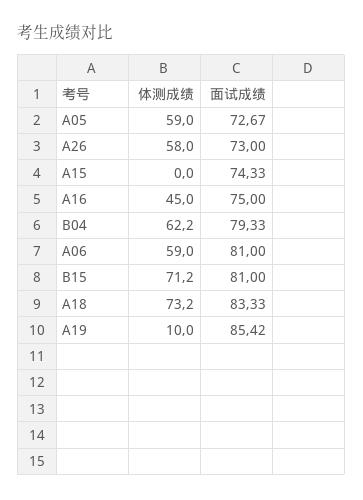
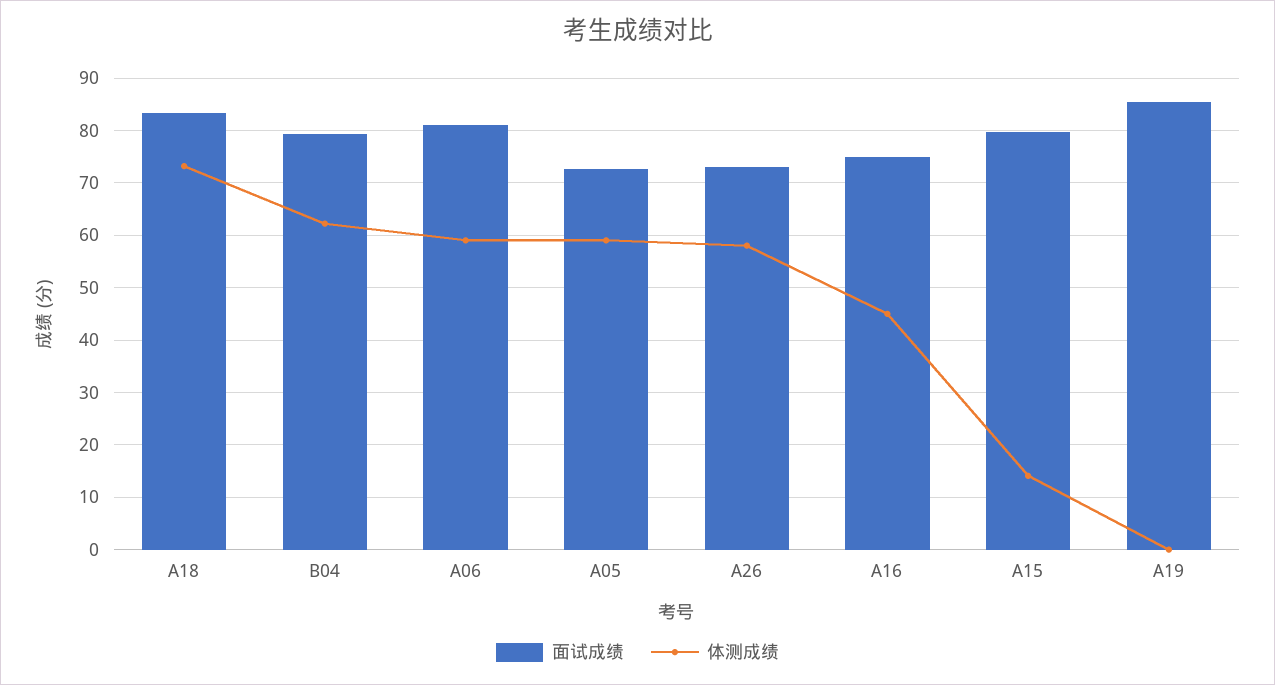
体测成绩, A15: 0 -> 14
面试成绩, A15: 74.33 -> 80
体测成绩, B15: 71.2 -> none
面试成绩, B15: 81 -> none
体测成绩, A19: 10 -> 0

